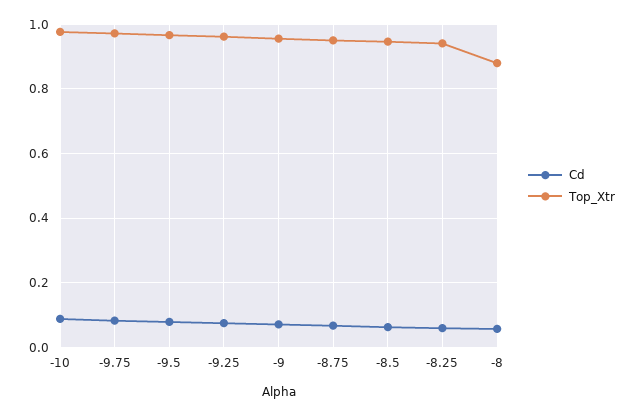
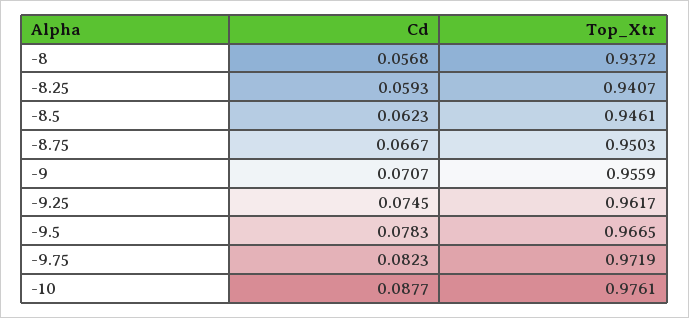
Top_Xtr, -8: 0.88 -> 0.9372

